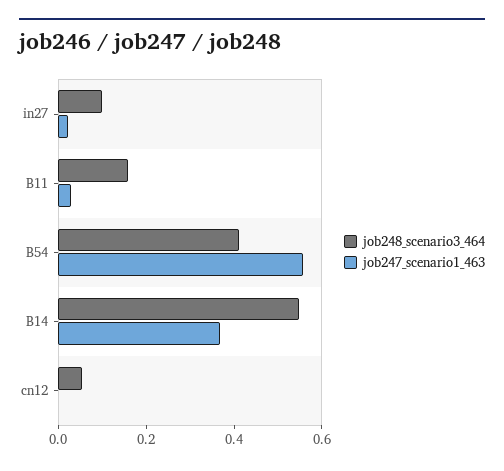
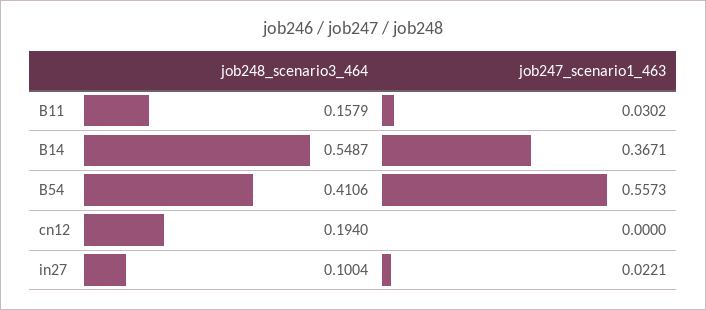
job248_scenario3_464, cn12: 0.05 -> 0.194

